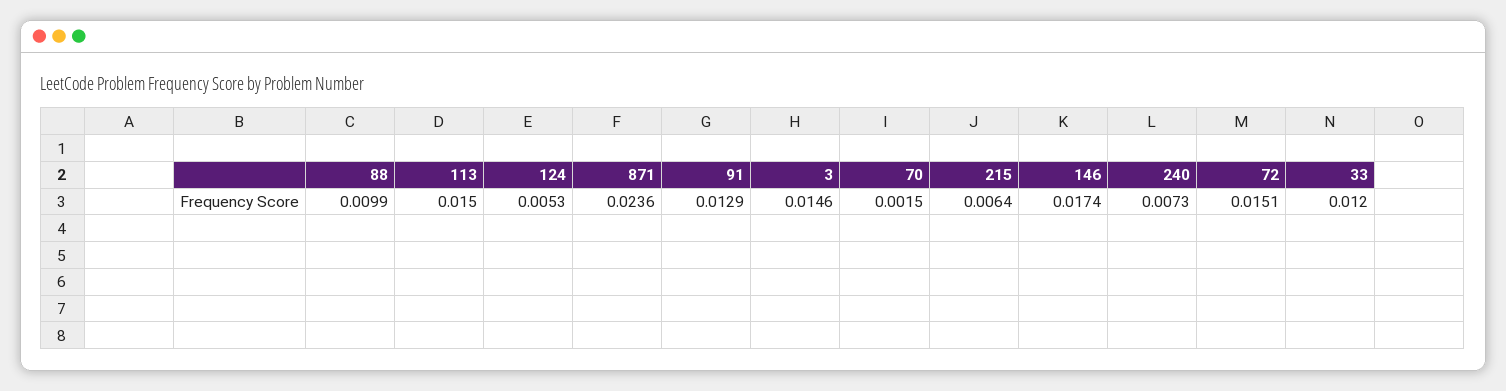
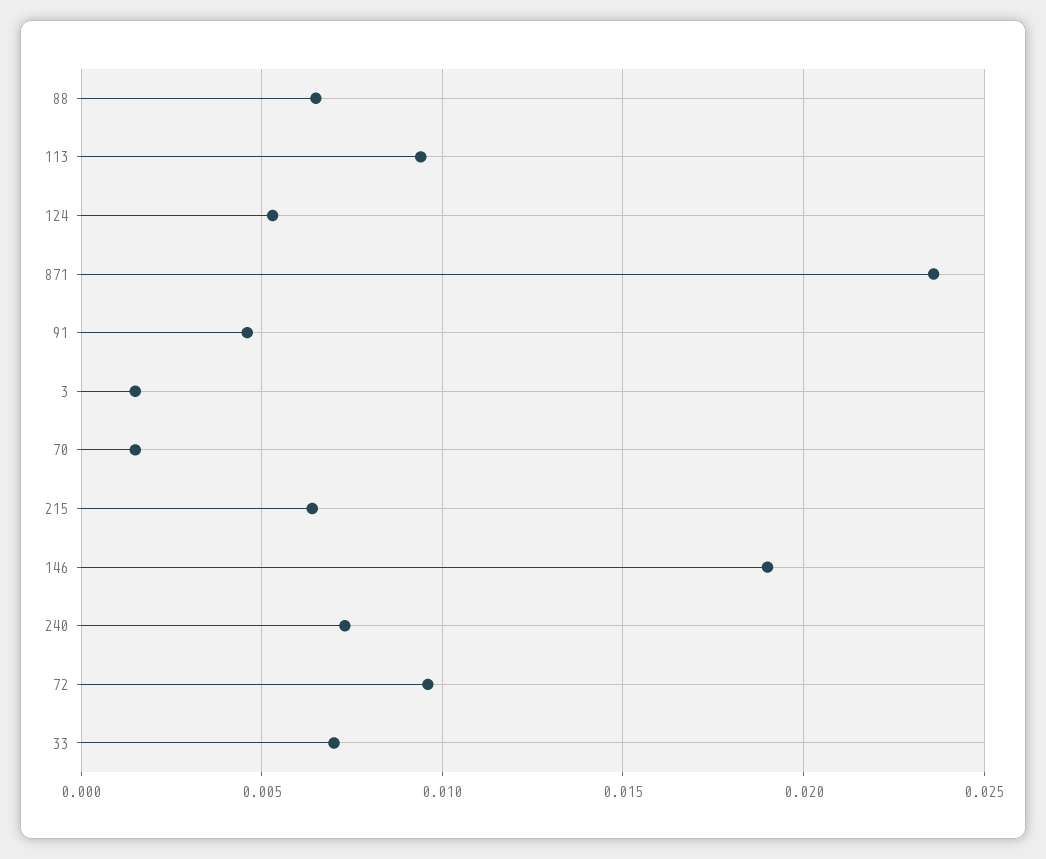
88: 0.0099 -> 0.0065
113: 0.015 -> 0.0095
91: 0.0129 -> 0.0045
3: 0.0146 -> 0.0015
146: 0.0174 -> 0.019
72: 0.0151 -> 0.0095
33: 0.012 -> 0.007

